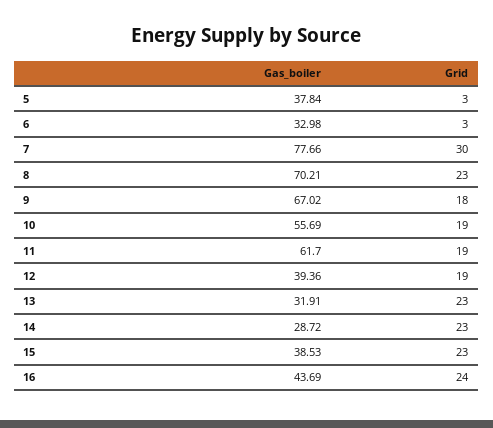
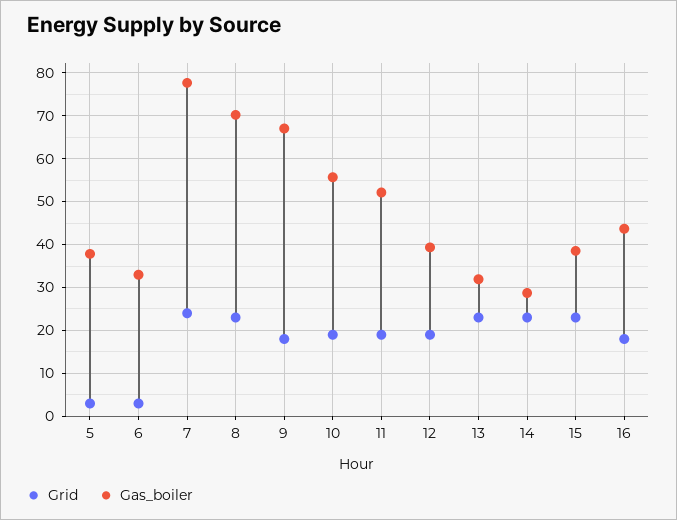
Grid, 7: 30 -> 24
Gas_boiler, 11: 61.7 -> 52
Grid, 16: 24 -> 18

